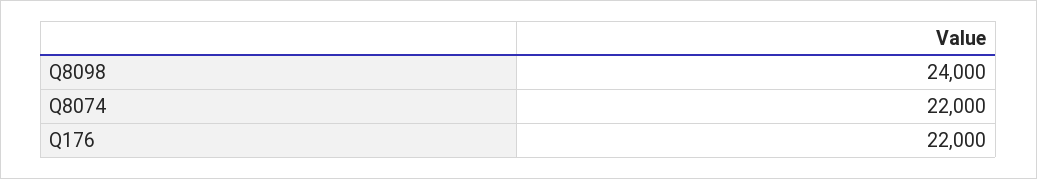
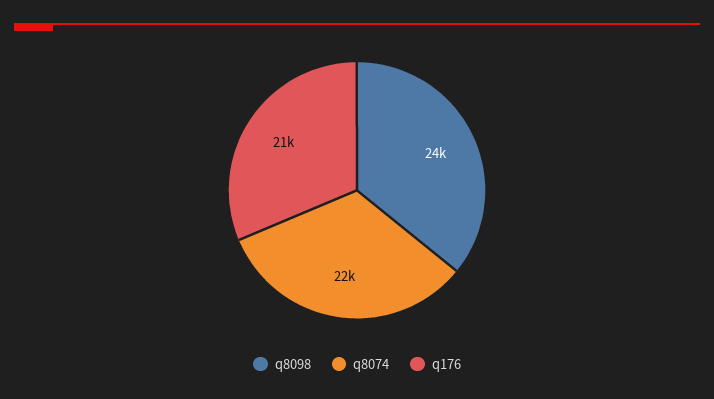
Q176: 22000 -> 21000

